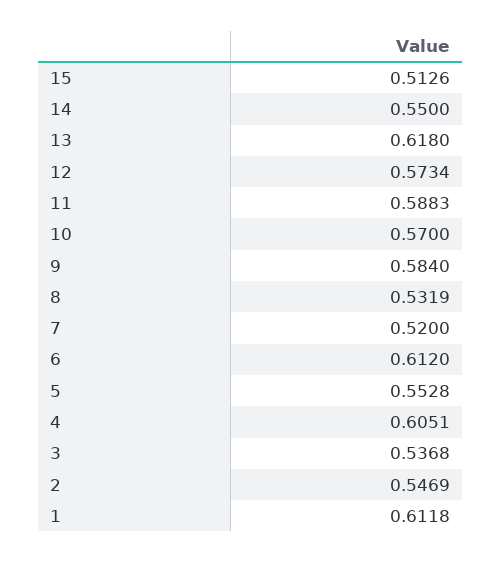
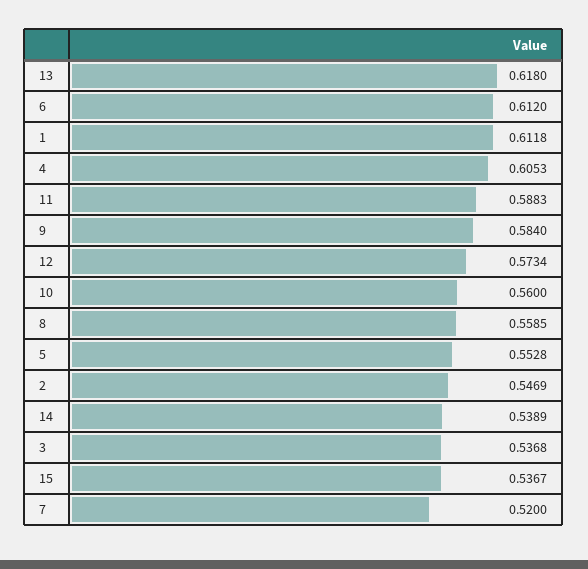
15: 0.5126 -> 0.5367
14: 0.55 -> 0.5389
10: 0.57 -> 0.56
8: 0.5319 -> 0.5585
4: 0.6051 -> 0.6053

